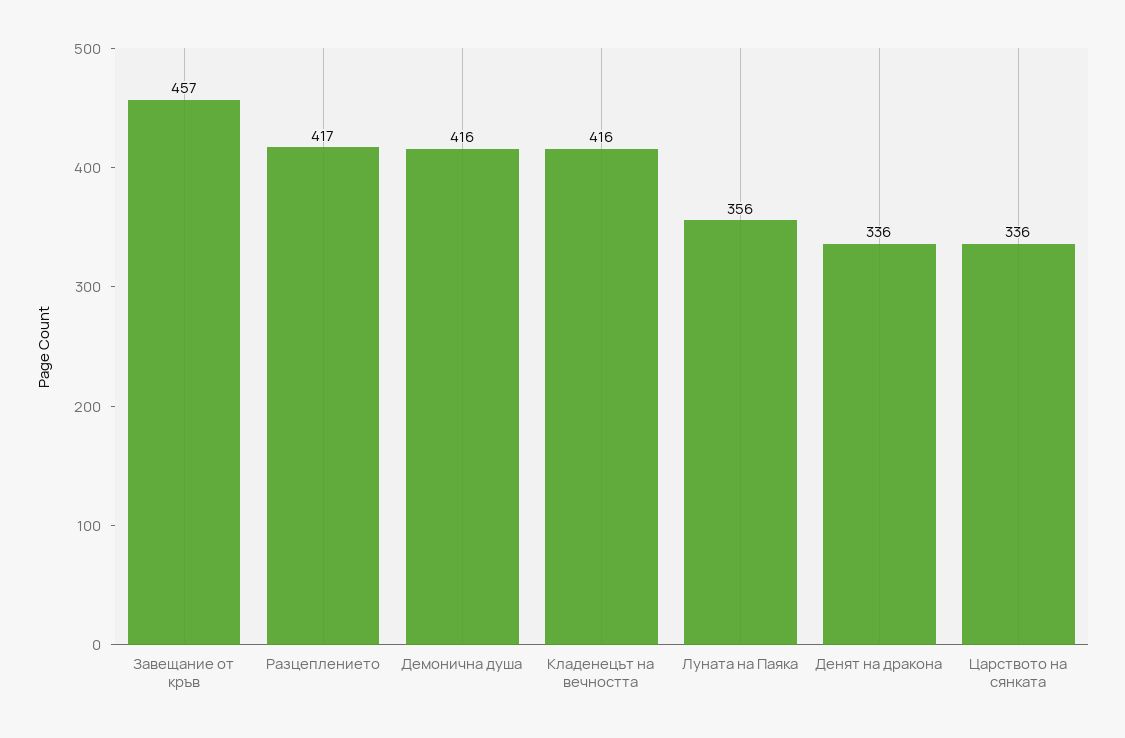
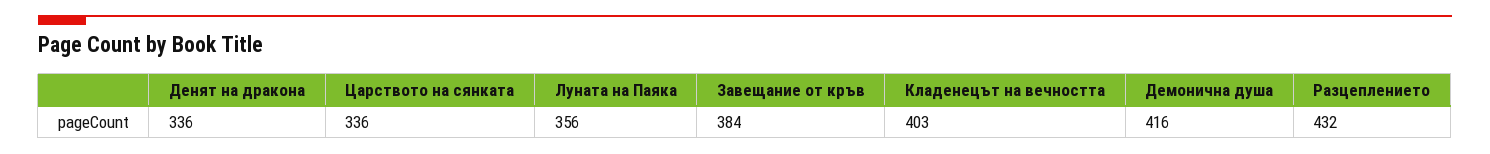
Завещание от кръв: 457 -> 384
Разцеплението: 417 -> 432
Кладенецът на вечността: 416 -> 403

